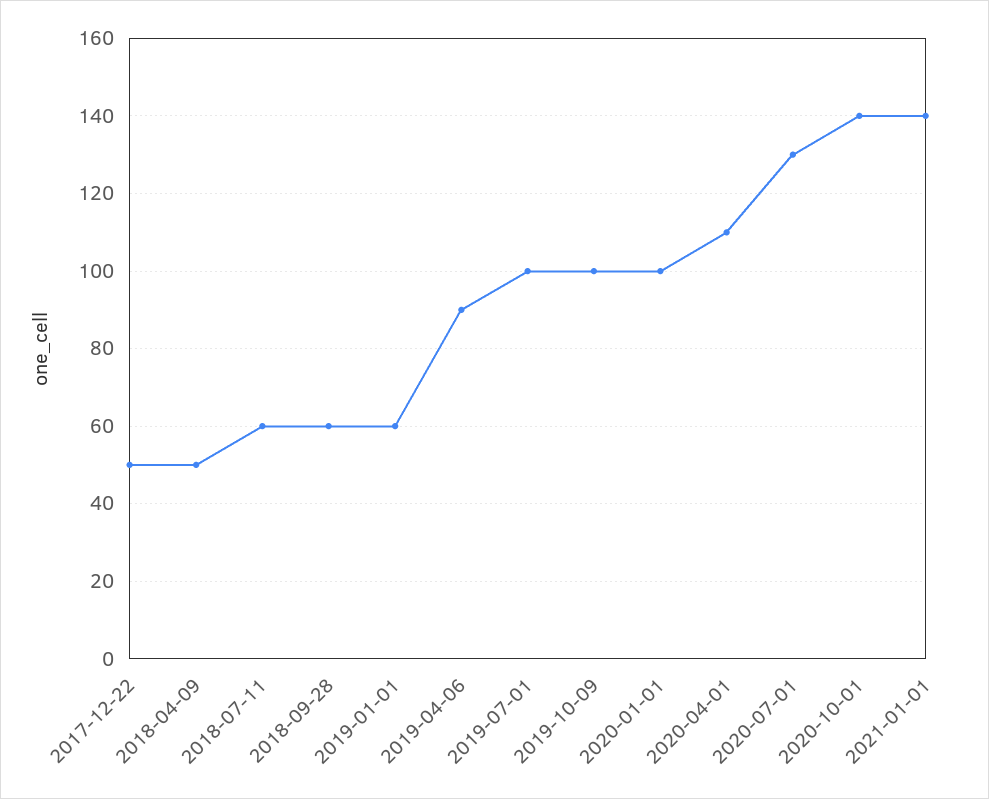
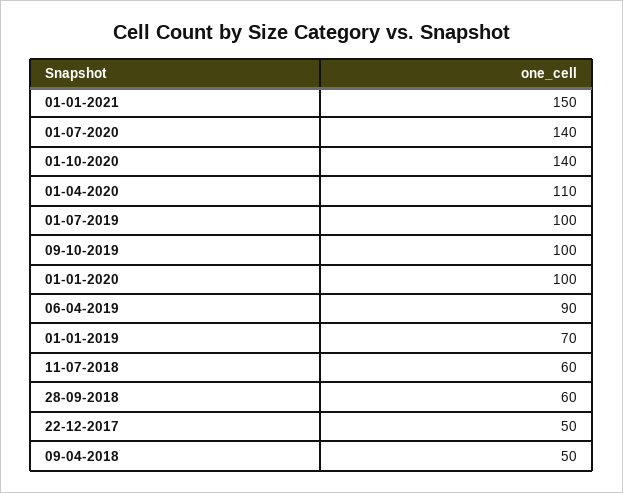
2019-01-01: 60 -> 70
2020-07-01: 130 -> 140
2021-01-01: 140 -> 150

